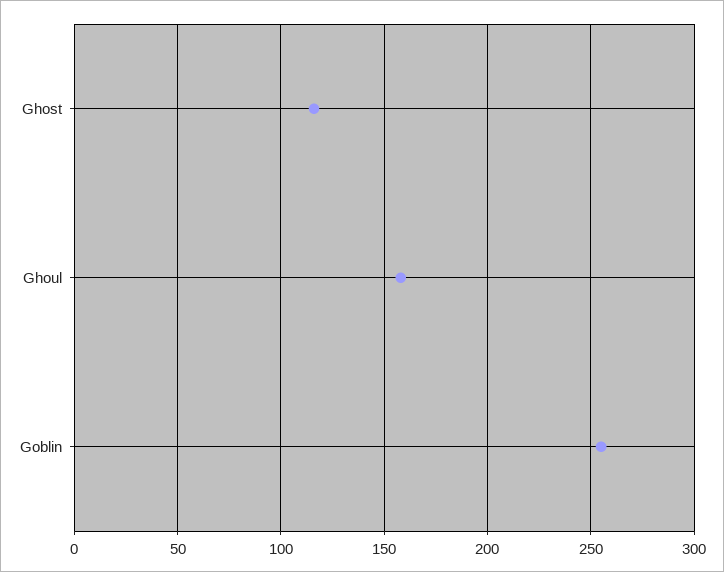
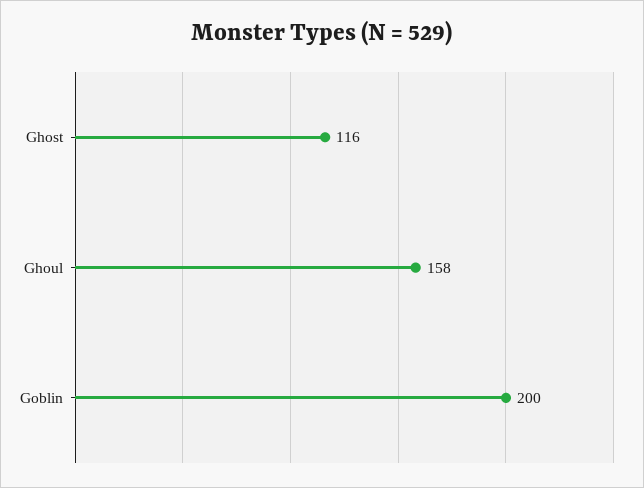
Goblin: 255 -> 200

